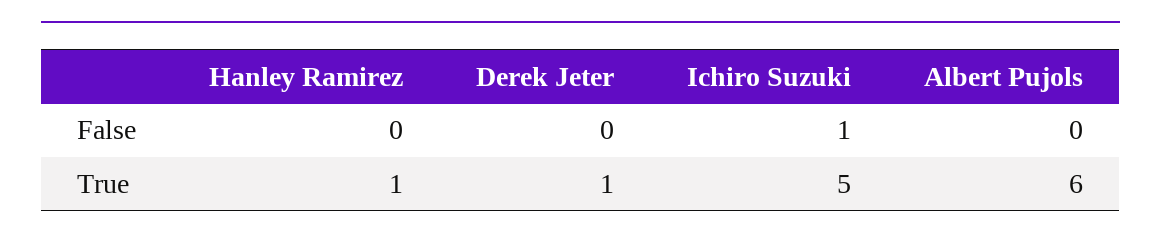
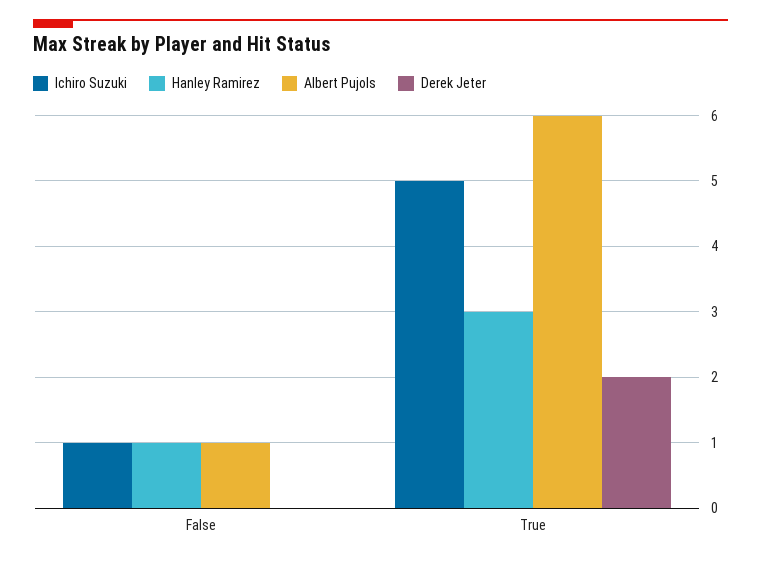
Hanley Ramirez, False: 0 -> 1
Albert Pujols, False: 0 -> 1
Hanley Ramirez, True: 1 -> 3
Derek Jeter, True: 1 -> 2

